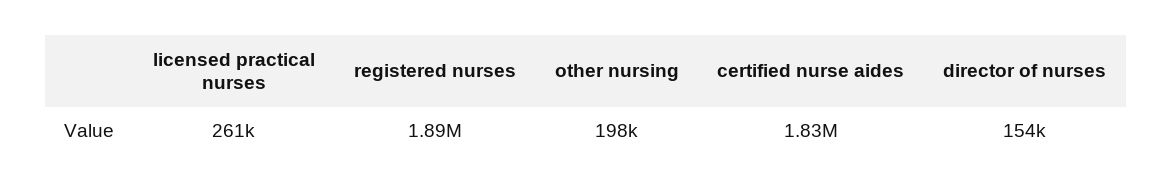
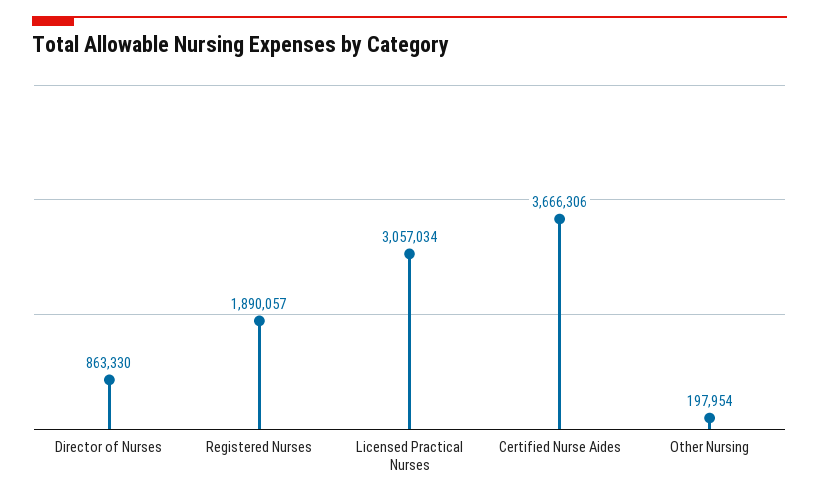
licensed practical nurses: 261000 -> 3057034
certified nurse aides: 1830000 -> 3666306
director of nurses: 154000 -> 863330

